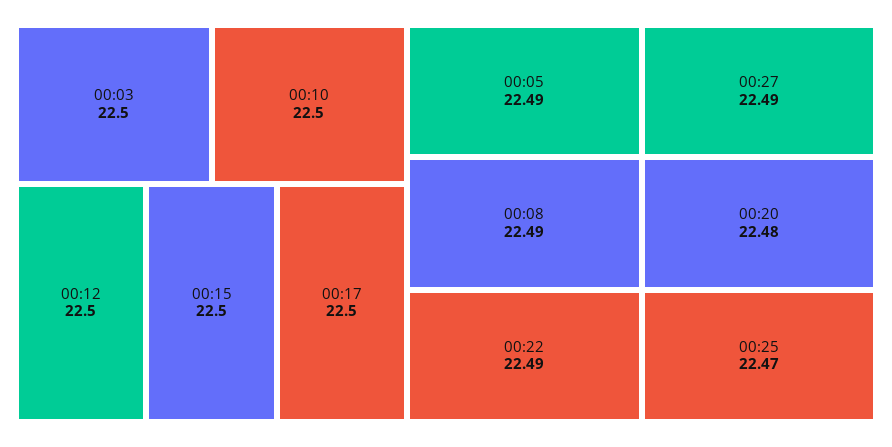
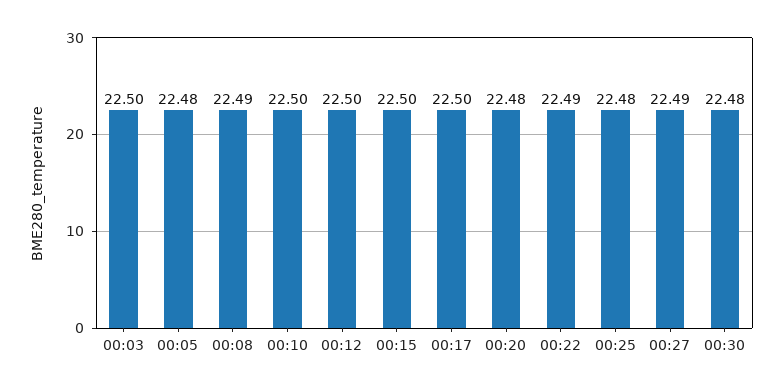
00:05: 22.49 -> 22.48
00:25: 22.47 -> 22.48
00:30: none -> 22.48

